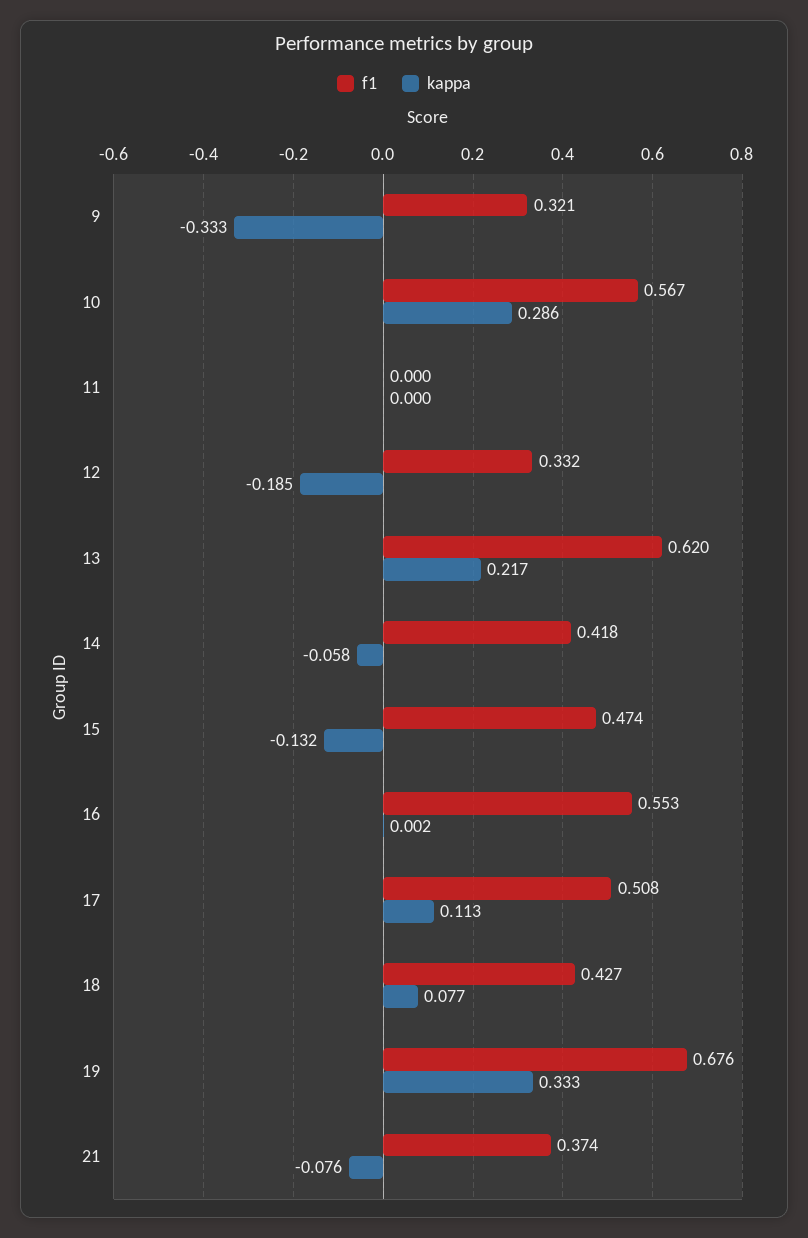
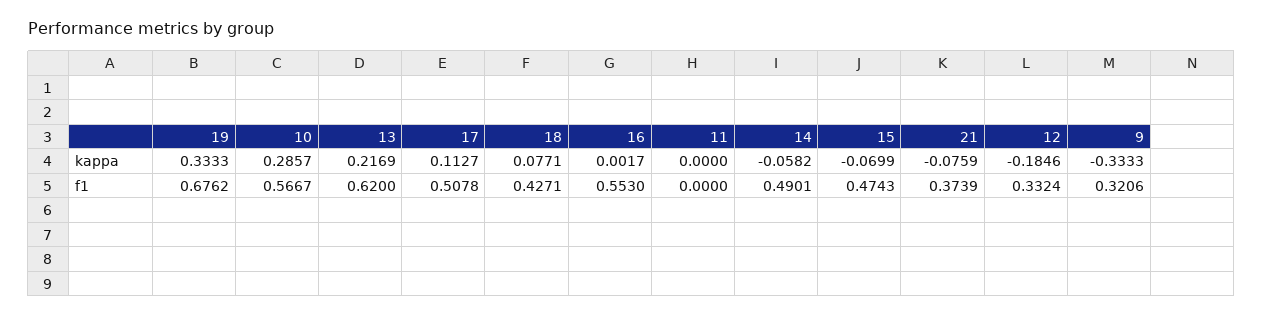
f1, 14: 0.418 -> 0.4901
kappa, 15: -0.132 -> -0.0699

